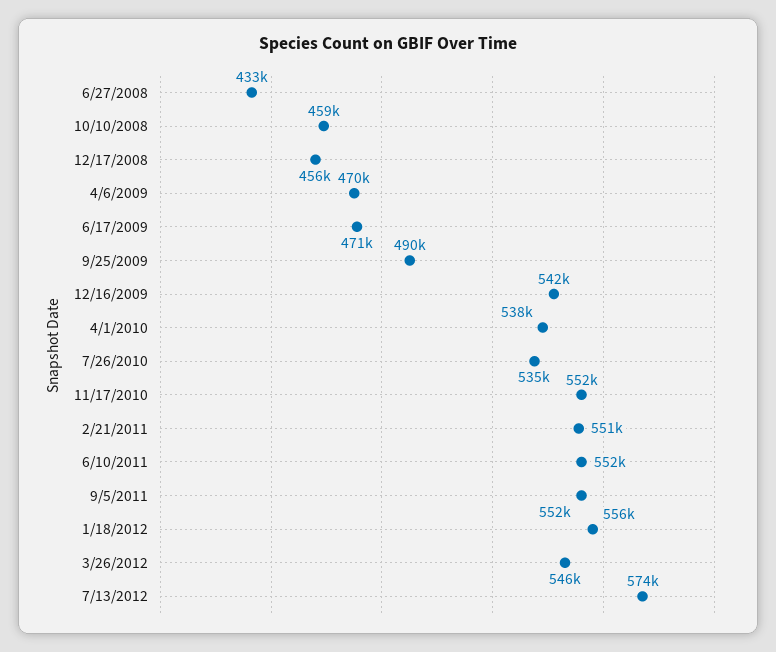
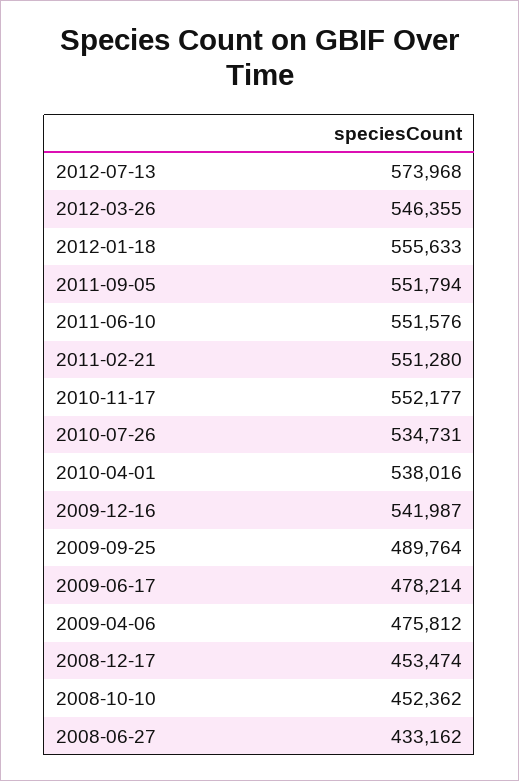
10/10/2008: 459000 -> 452362
12/17/2008: 456000 -> 453474
4/6/2009: 470000 -> 475812
6/17/2009: 471000 -> 478214

